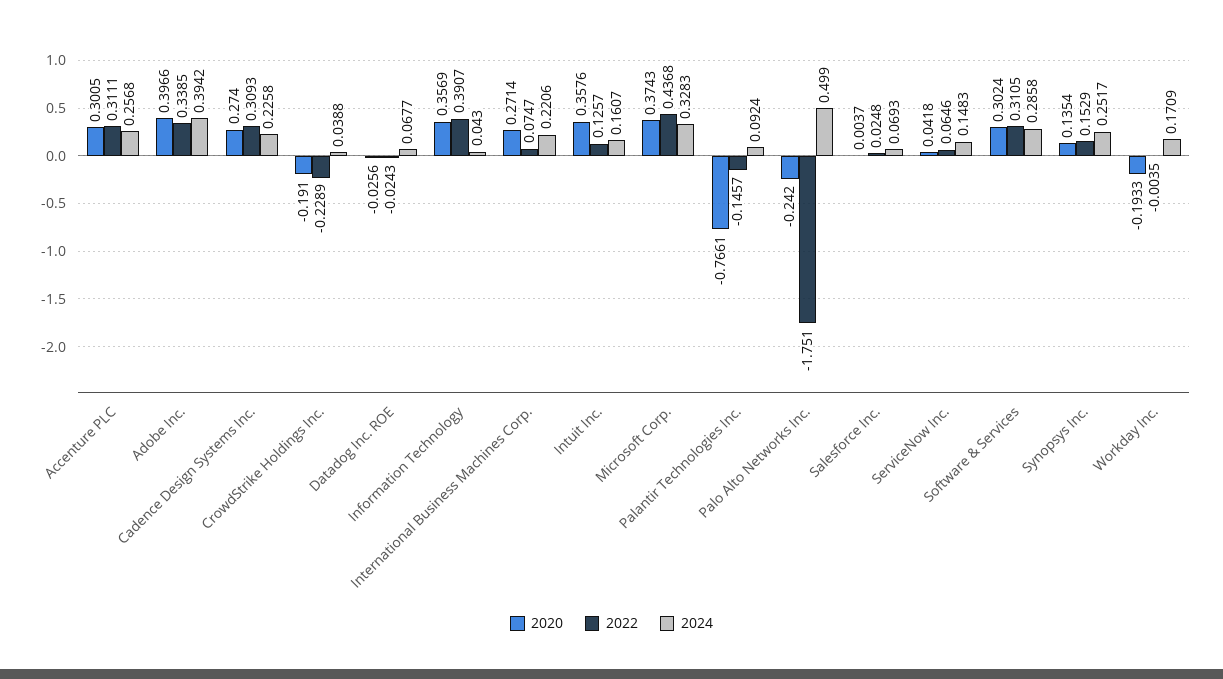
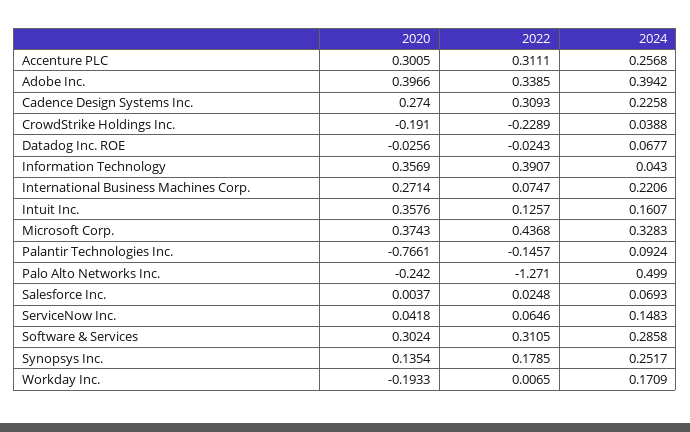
2022, Palo Alto Networks Inc.: -1.751 -> -1.271
2022, Synopsys Inc.: 0.1529 -> 0.1785
2022, Workday Inc.: -0.0035 -> 0.0065

